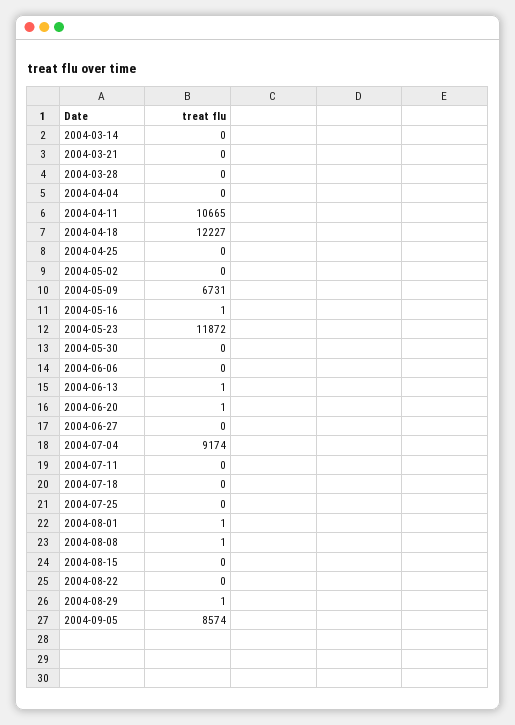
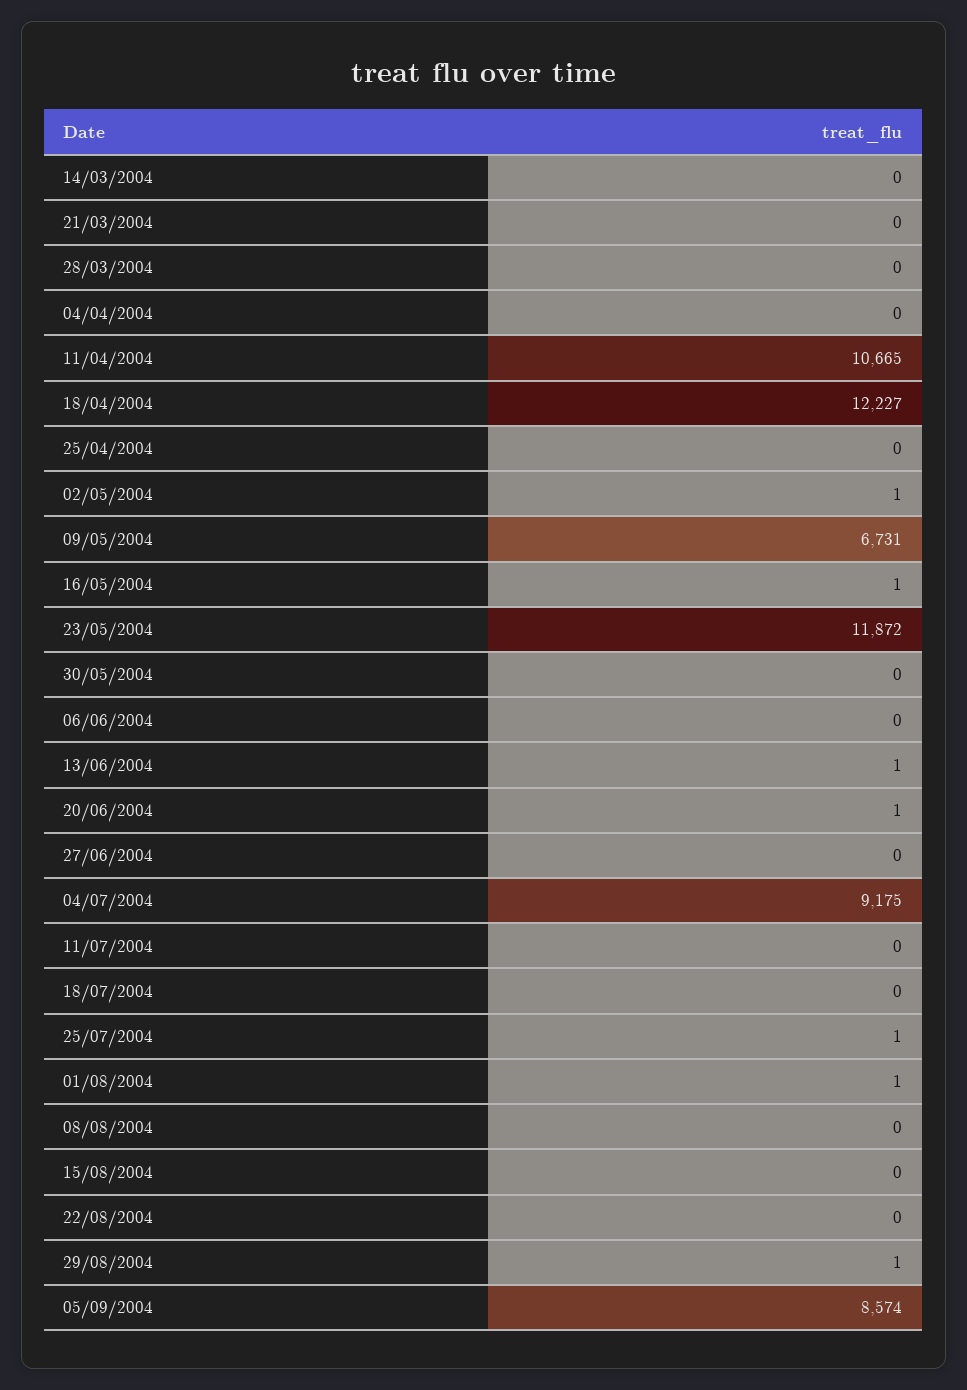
2004-05-02: 0 -> 1
2004-07-04: 9174 -> 9175
2004-07-25: 0 -> 1
2004-08-08: 1 -> 0

